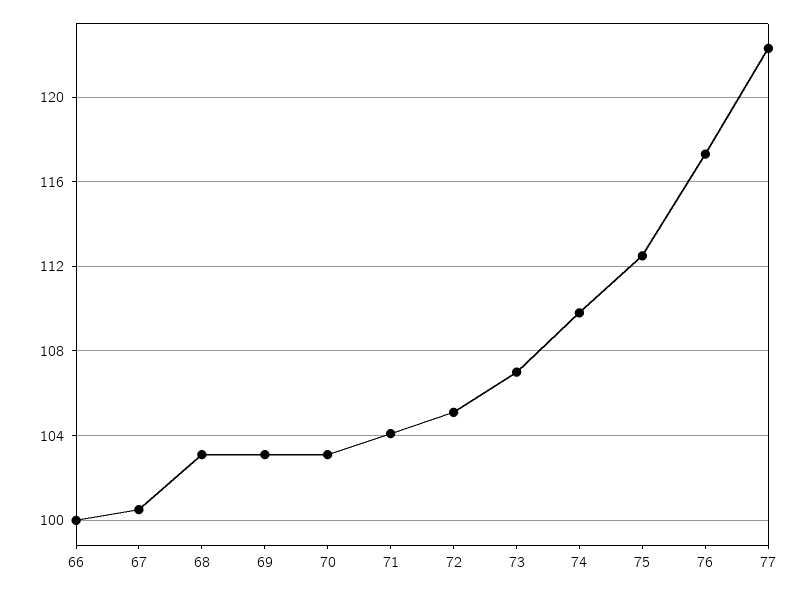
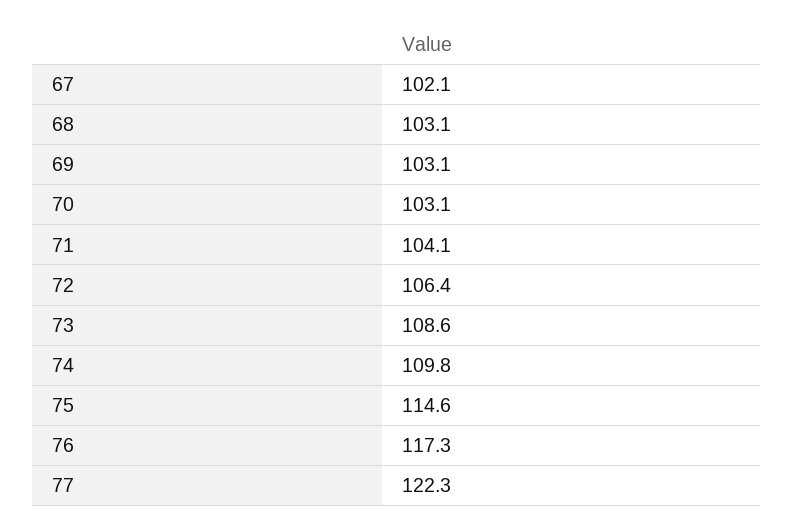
66: 100 -> none
67: 100.5 -> 102.1
72: 105 -> 106.4
73: 107 -> 108.6
75: 112.5 -> 114.6

